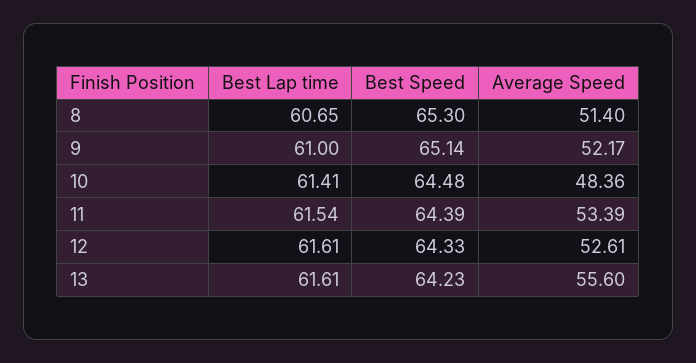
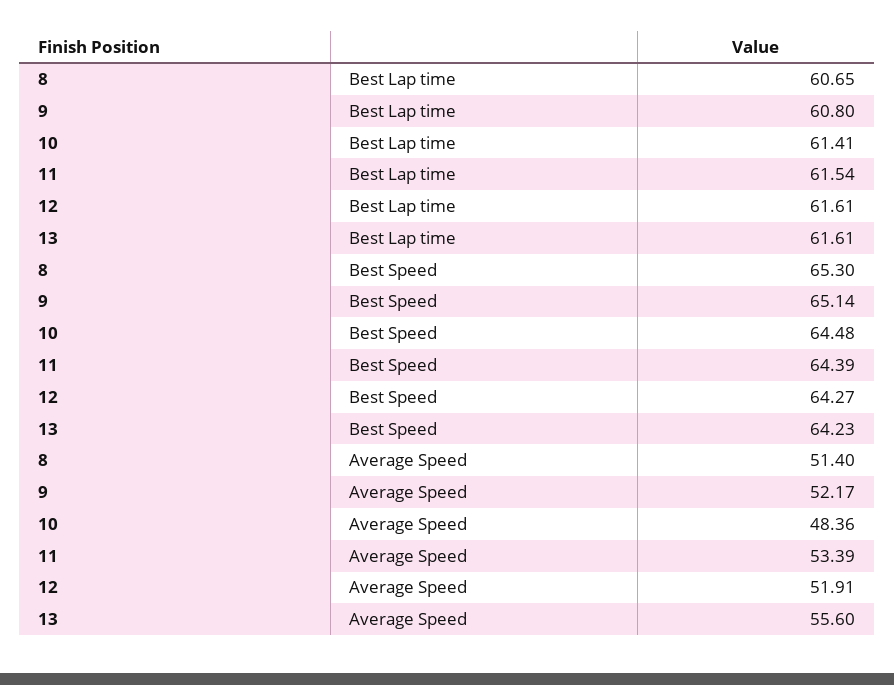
Best Lap time, 9: 61 -> 60.8
Best Speed, 12: 64.33 -> 64.27
Average Speed, 12: 52.61 -> 51.91

